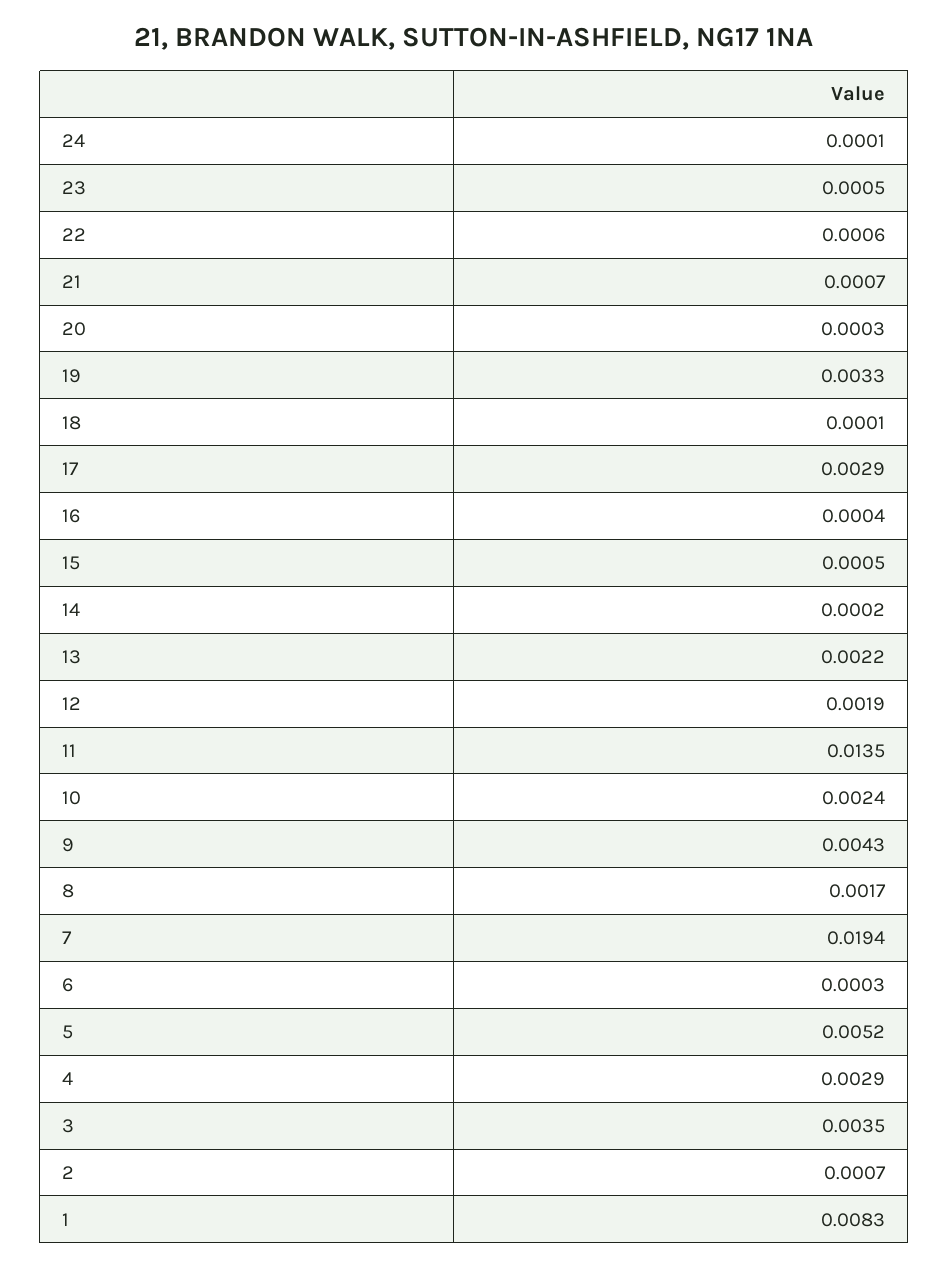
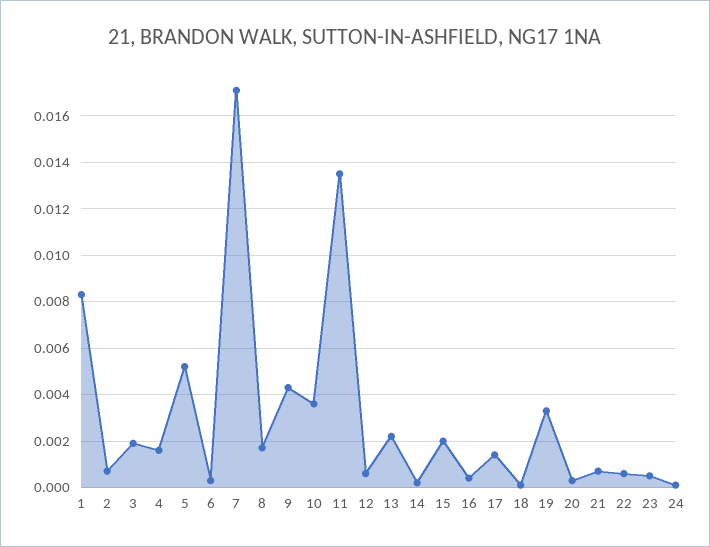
17: 0.0029 -> 0.0015
15: 0.0005 -> 0.002
12: 0.0019 -> 0.0005
10: 0.0024 -> 0.0035
7: 0.0194 -> 0.017
4: 0.0029 -> 0.0015
3: 0.0035 -> 0.002

